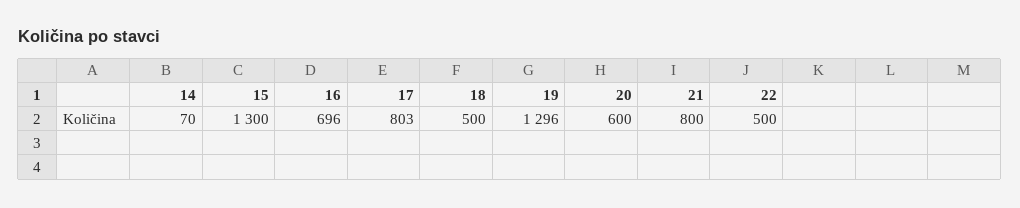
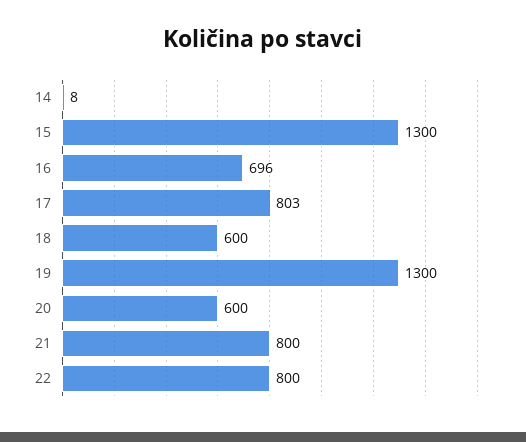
14: 70 -> 8
18: 500 -> 600
19: 1296 -> 1300
22: 500 -> 800

